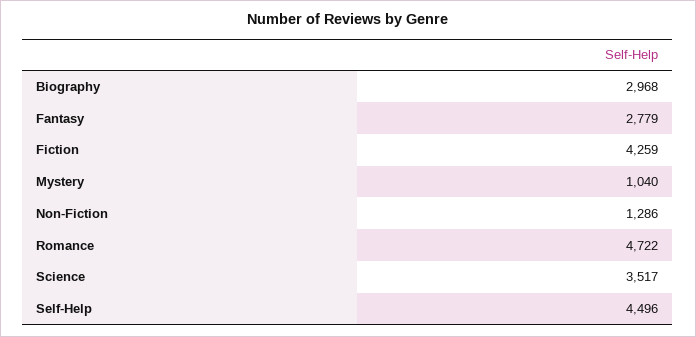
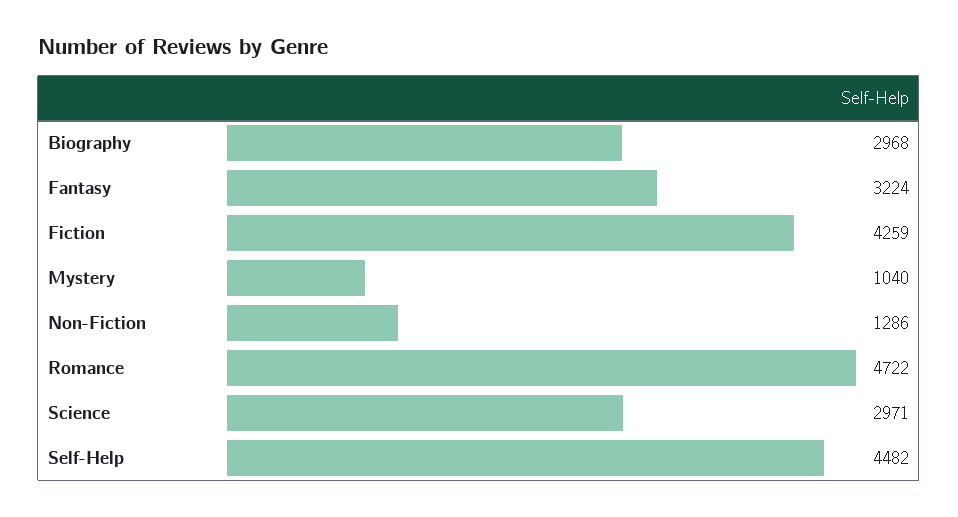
Fantasy: 2779 -> 3224
Science: 3517 -> 2971
Self-Help: 4496 -> 4482

